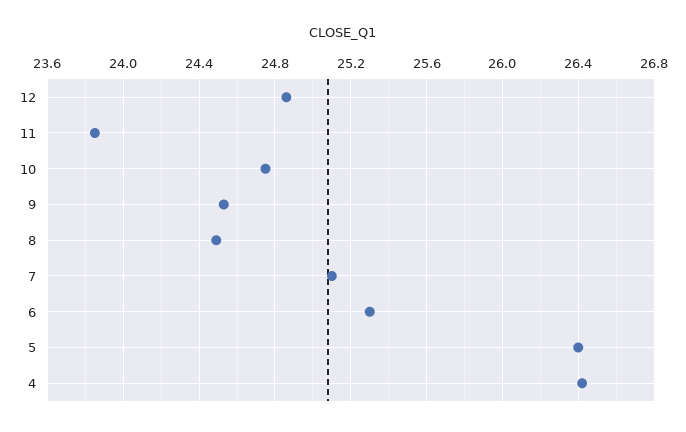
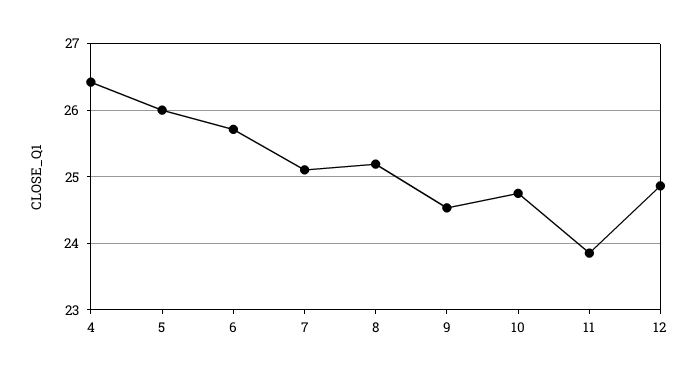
8: 24.5 -> 25.2
6: 25.3 -> 25.7
5: 26.4 -> 26

